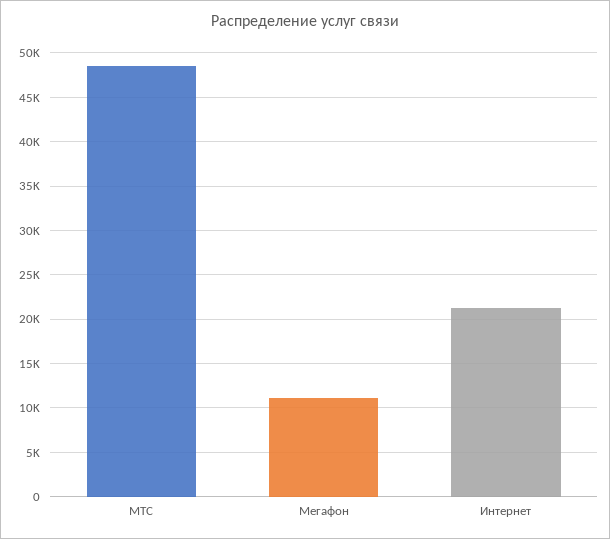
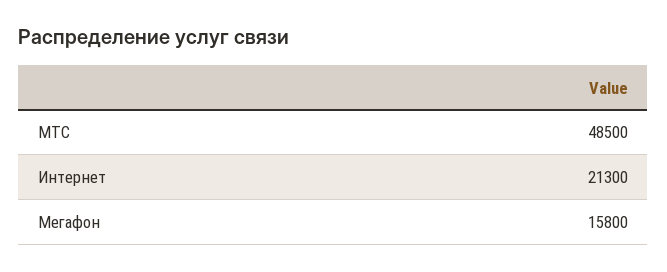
Мегафон: 11000 -> 15800

